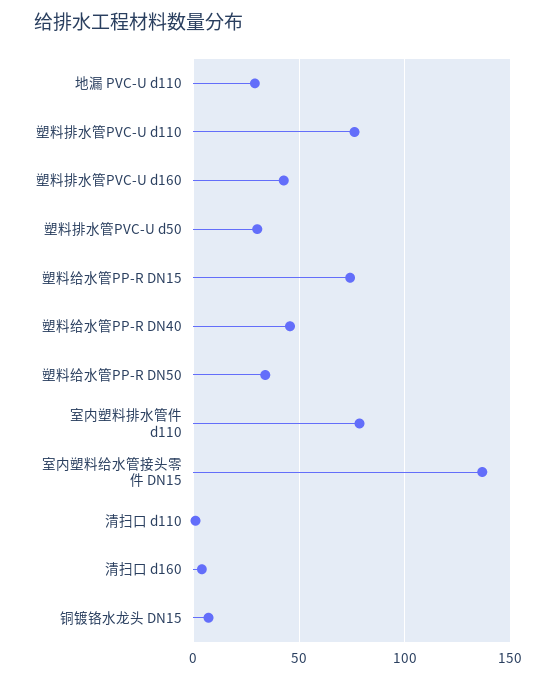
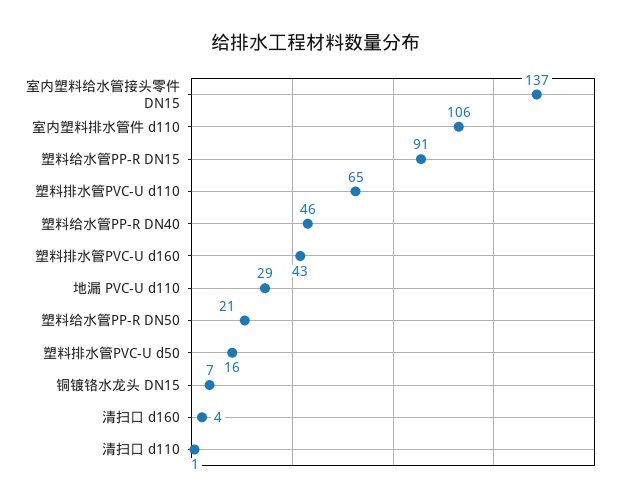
塑料排水管PVC-U d110: 75 -> 65
塑料排水管PVC-U d50: 30 -> 16
塑料给水管PP-R DN15: 75 -> 91
塑料给水管PP-R DN50: 35 -> 21
室内塑料排水管件 d110: 80 -> 106

